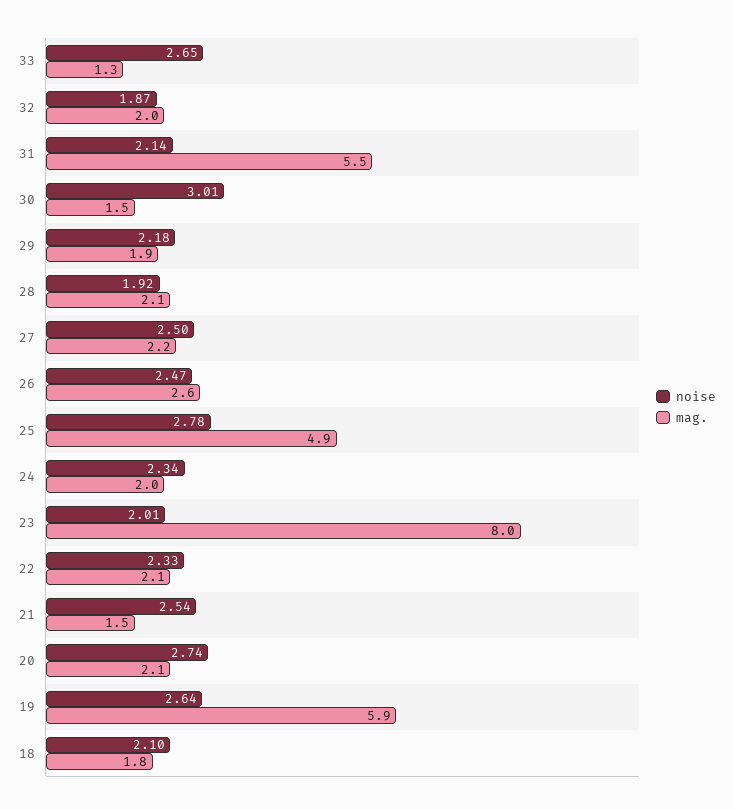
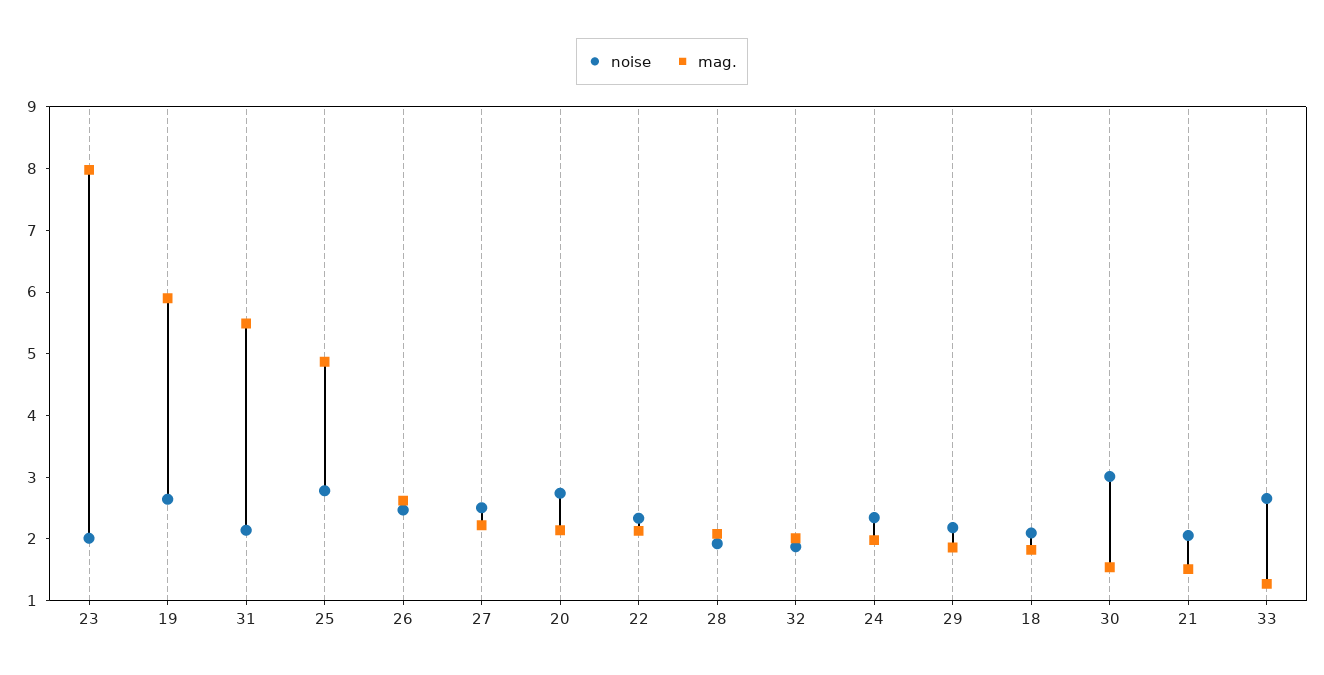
noise, 21: 2.54 -> 2

